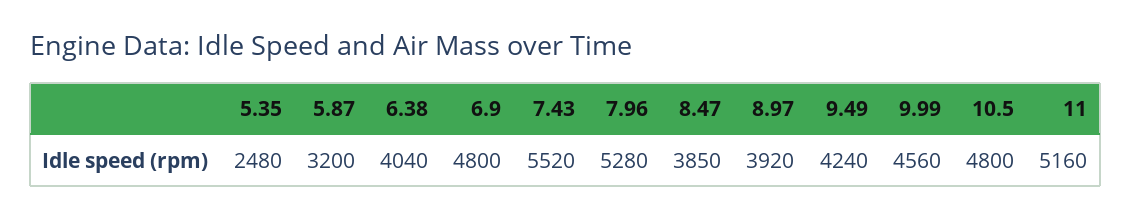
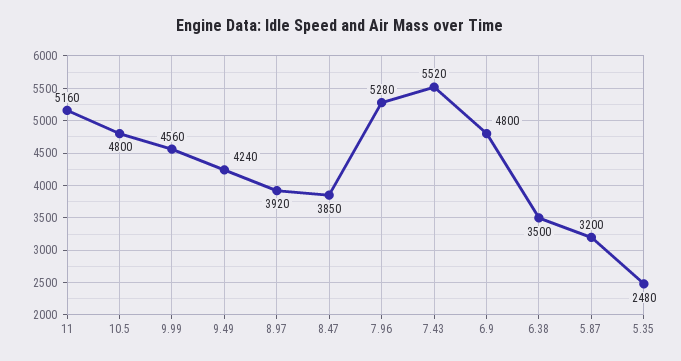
6.38: 4040 -> 3500

